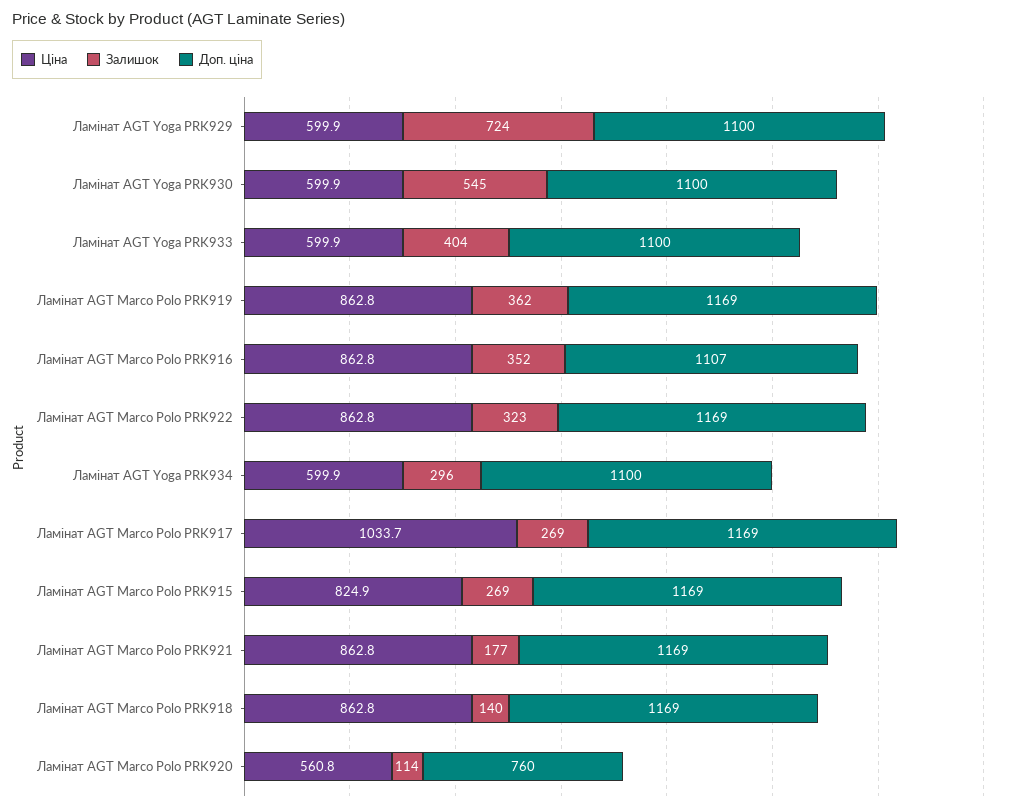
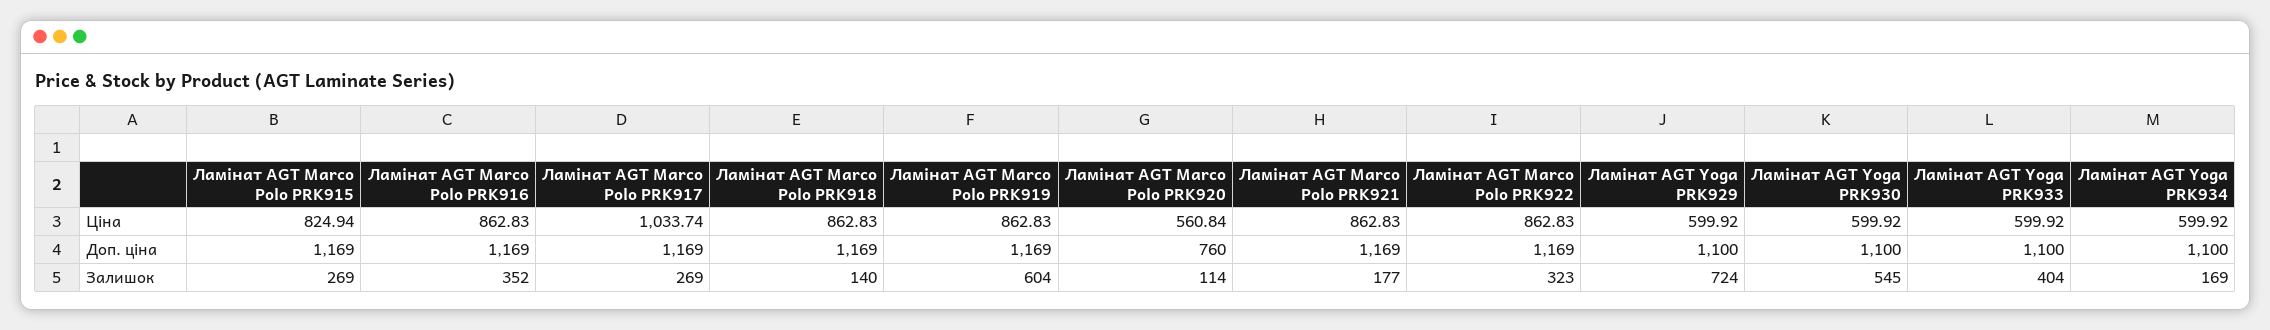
Залишок, Ламінат AGT Marco Polo PRK919: 362 -> 604
Доп. ціна, Ламінат AGT Marco Polo PRK916: 1107 -> 1169
Залишок, Ламінат AGT Yoga PRK934: 296 -> 169

